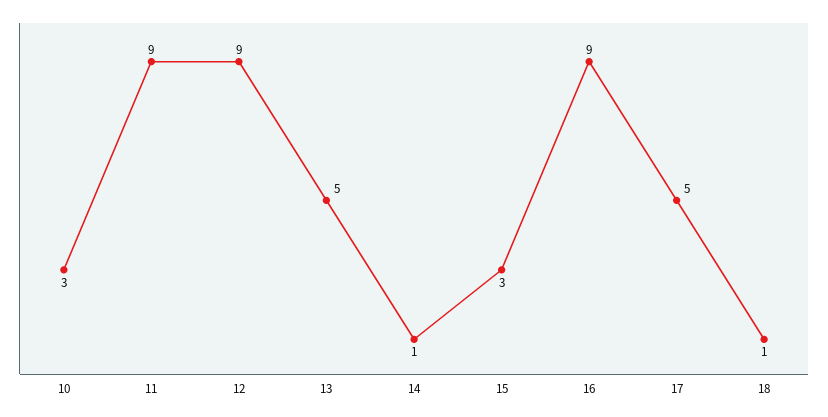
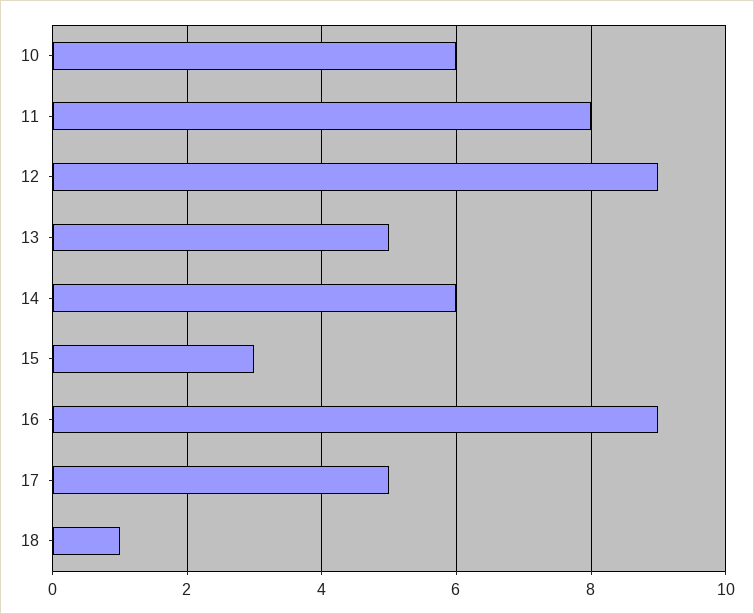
10: 3 -> 6
11: 9 -> 8
14: 1 -> 6

